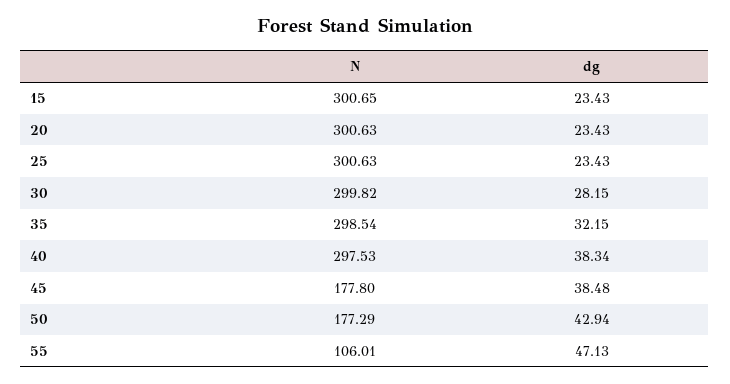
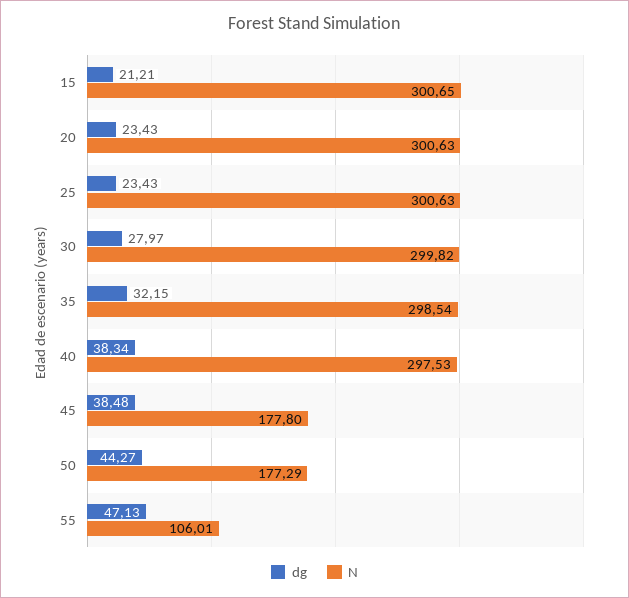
dg, 15: 23.43 -> 21.21
dg, 30: 28.15 -> 27.97
dg, 50: 42.94 -> 44.27

